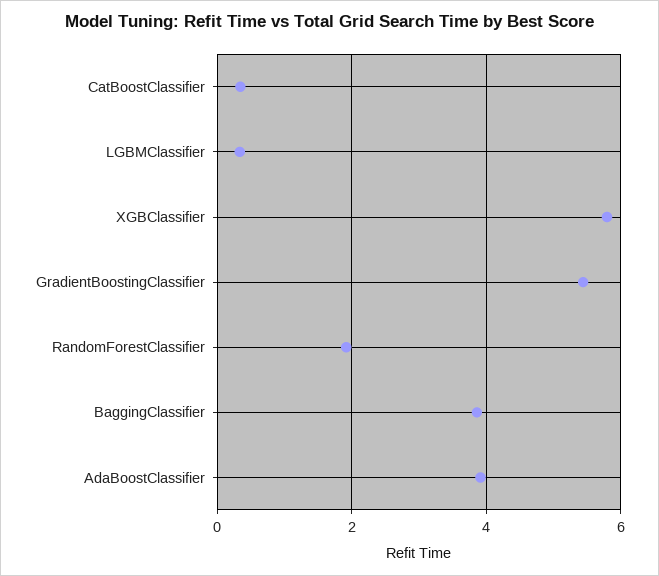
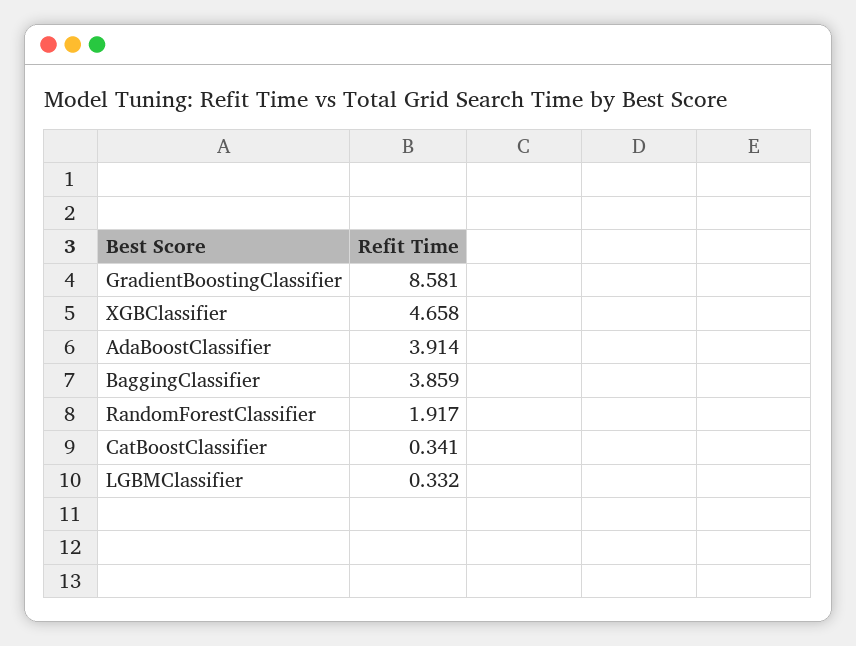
XGBClassifier: 5.8 -> 4.658
GradientBoostingClassifier: 5.4 -> 8.581

